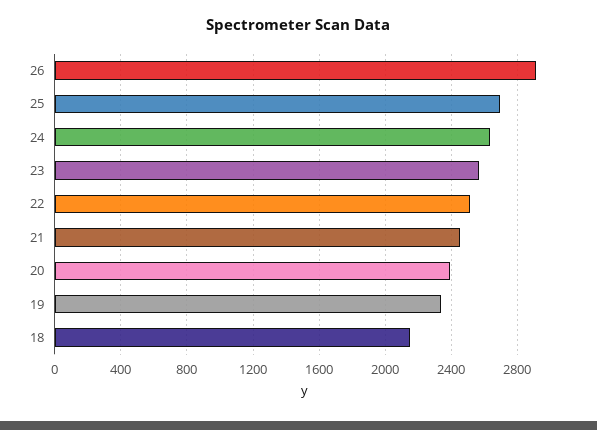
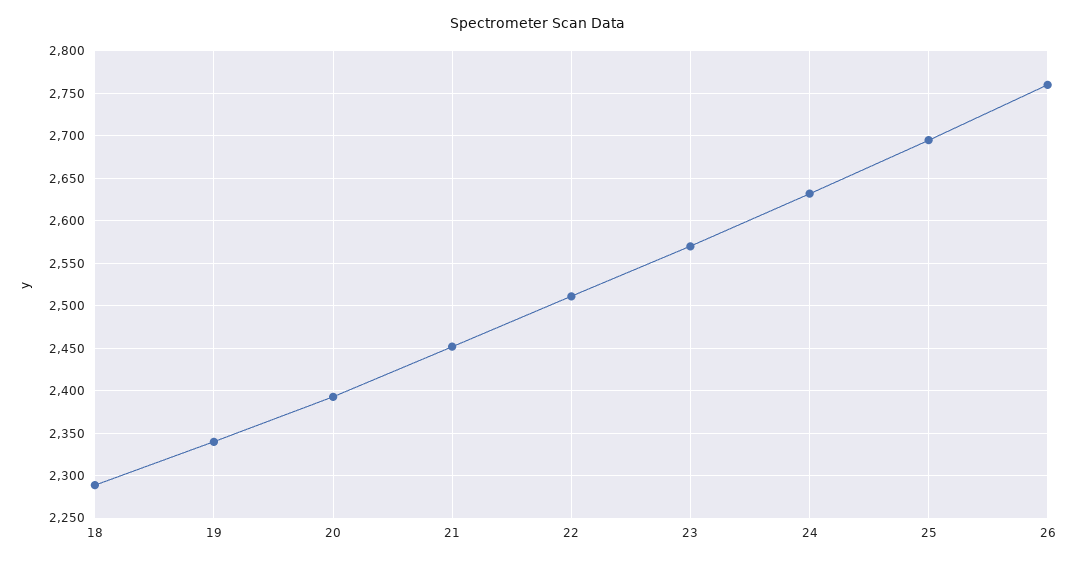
26: 2900 -> 2760
18: 2150 -> 2290

